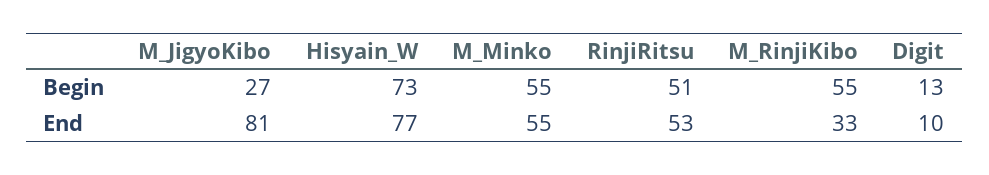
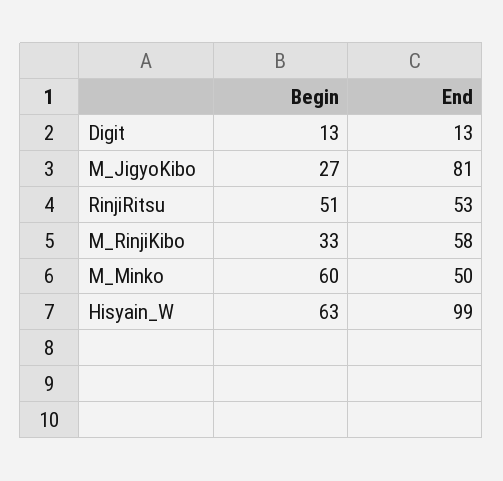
Hisyain_W, Begin: 73 -> 63
M_Minko, Begin: 55 -> 60
M_RinjiKibo, Begin: 55 -> 33
Hisyain_W, End: 77 -> 99
M_Minko, End: 55 -> 50
M_RinjiKibo, End: 33 -> 58
Digit, End: 10 -> 13

